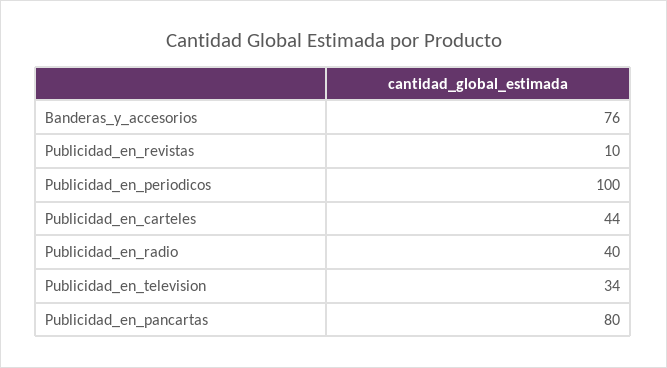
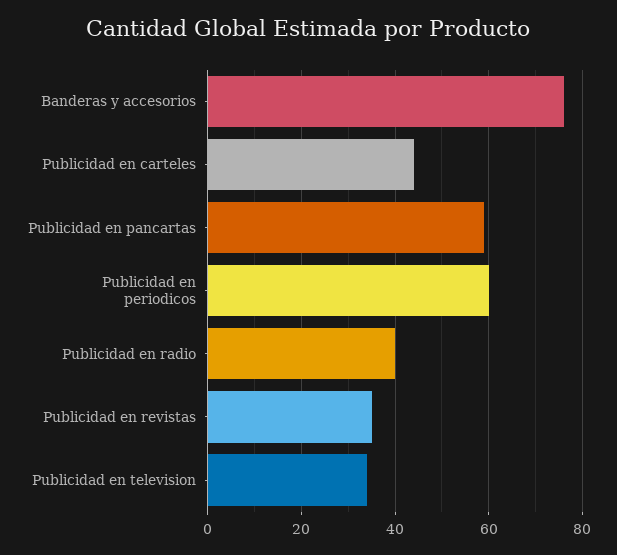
Publicidad_en_revistas: 10 -> 35
Publicidad_en_periodicos: 100 -> 60
Publicidad_en_pancartas: 80 -> 60

